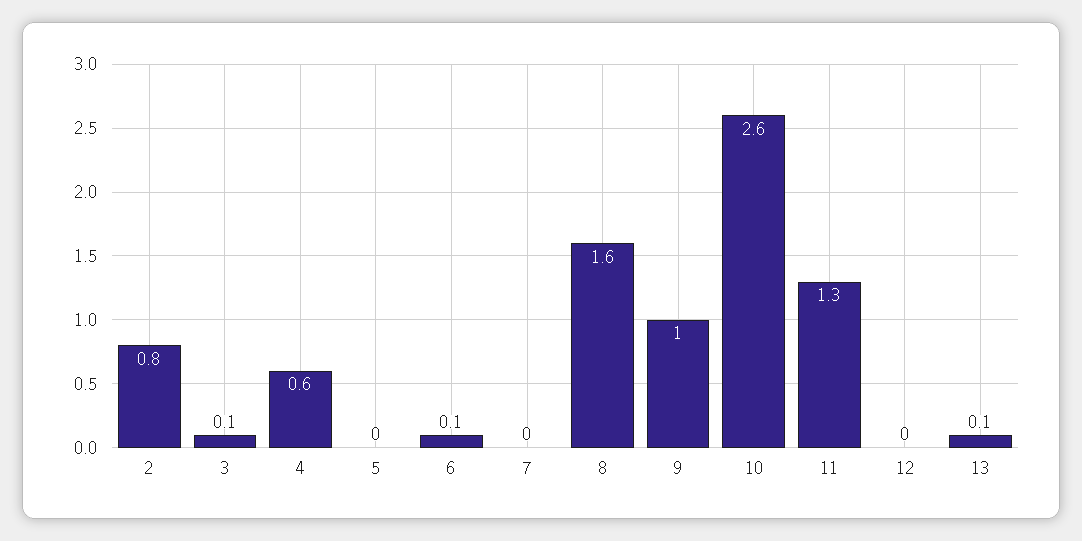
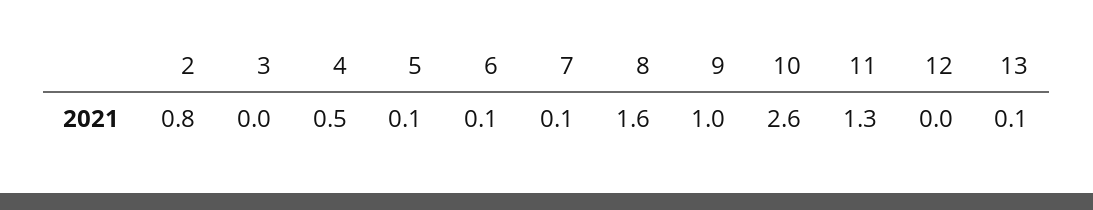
3: 0.1 -> 0
4: 0.6 -> 0.5
5: 0 -> 0.1
7: 0 -> 0.1

